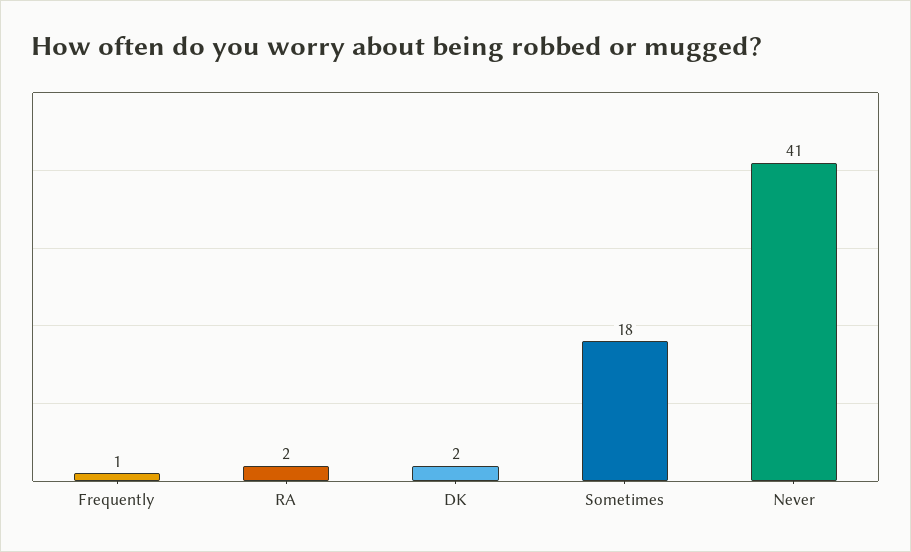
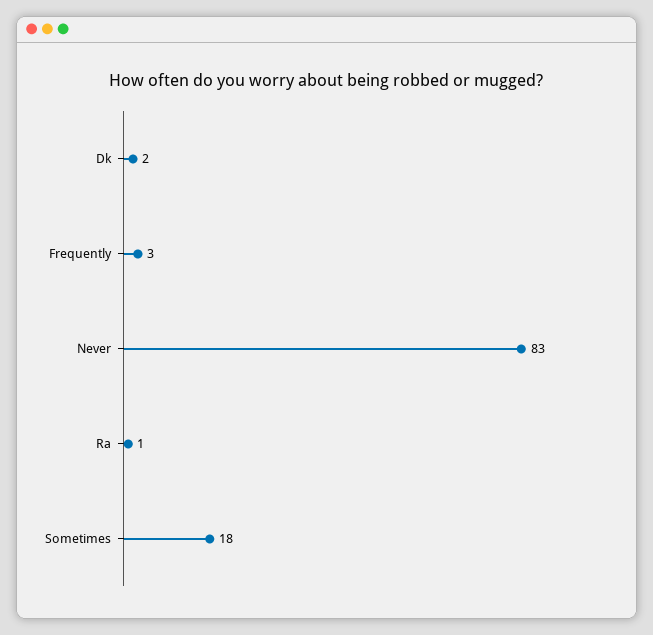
Frequently: 1 -> 3
RA: 2 -> 1
Never: 41 -> 83

